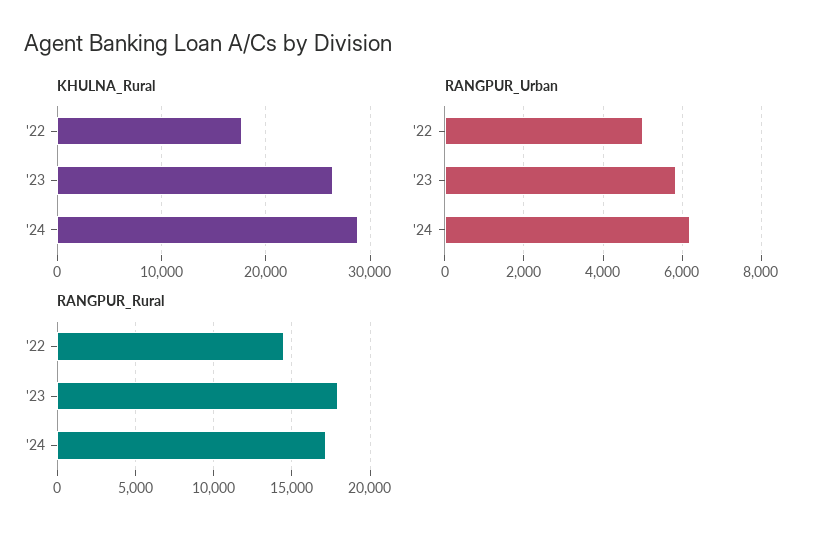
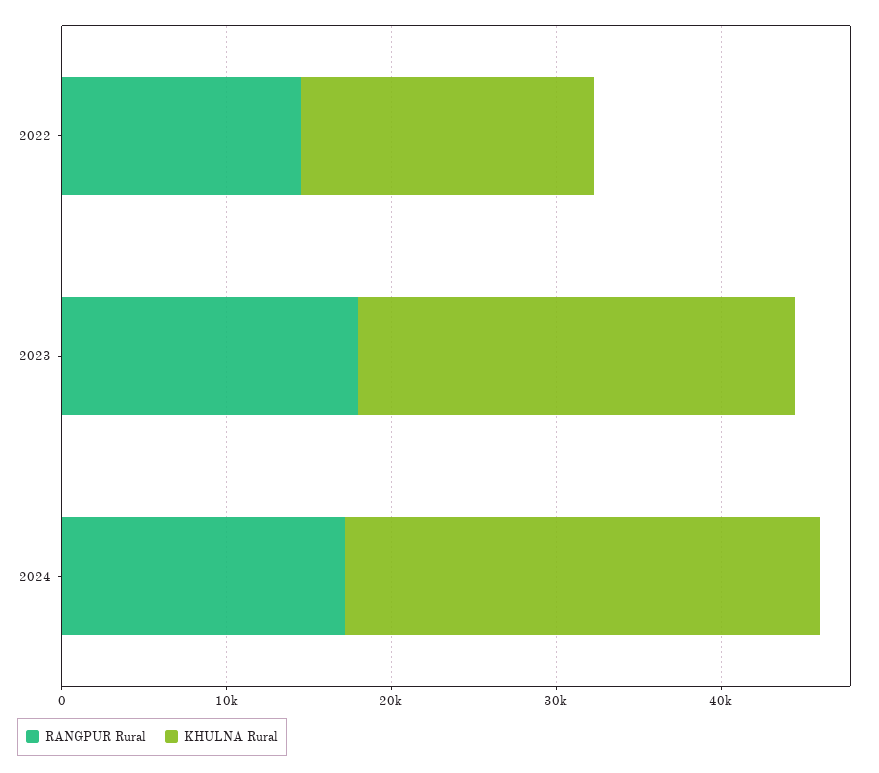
RANGPUR_Urban, '22: 5000 -> none
RANGPUR_Urban, '23: 5800 -> none
RANGPUR_Urban, '24: 6200 -> none

